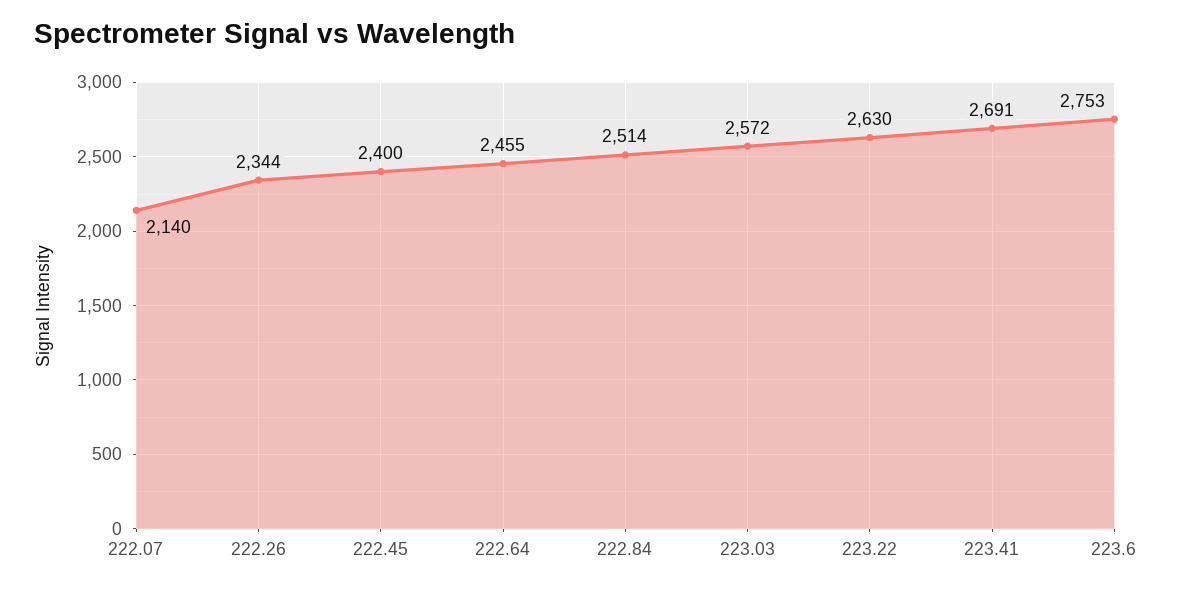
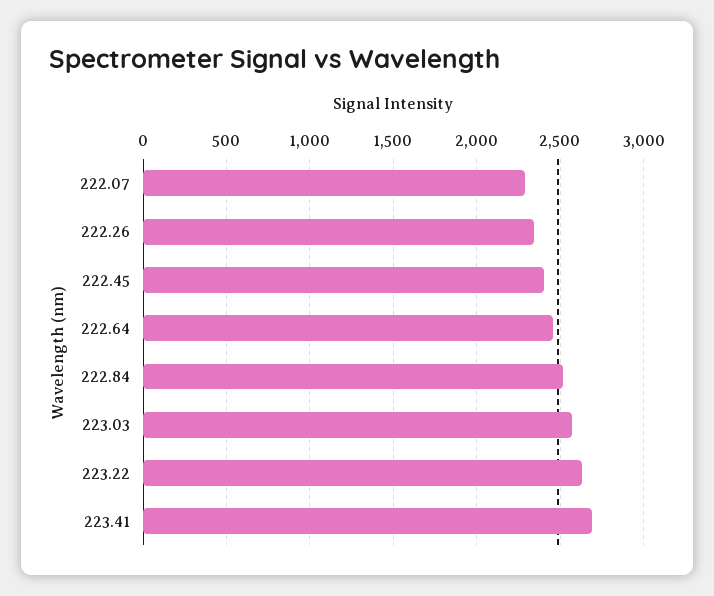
222.07: 2140 -> 2300
223.6: 2753 -> none

